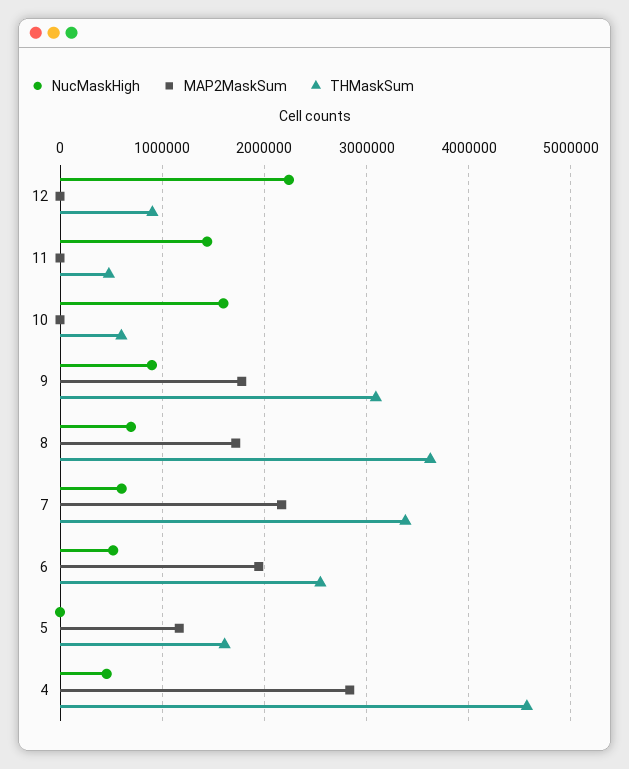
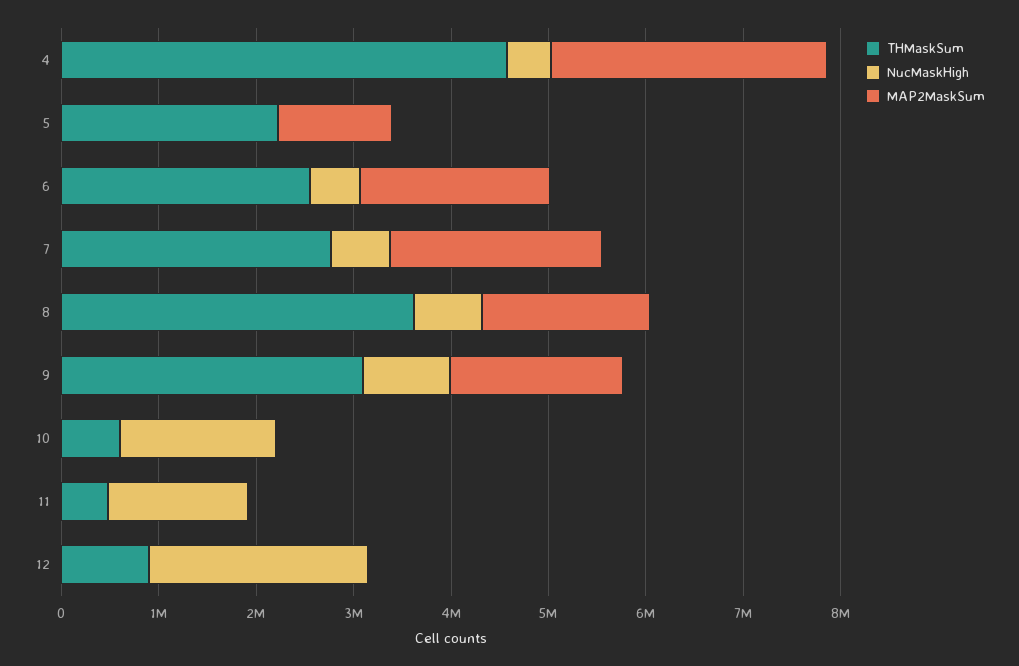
THMaskSum, 7: 3400000 -> 2800000
THMaskSum, 5: 1600000 -> 2200000

